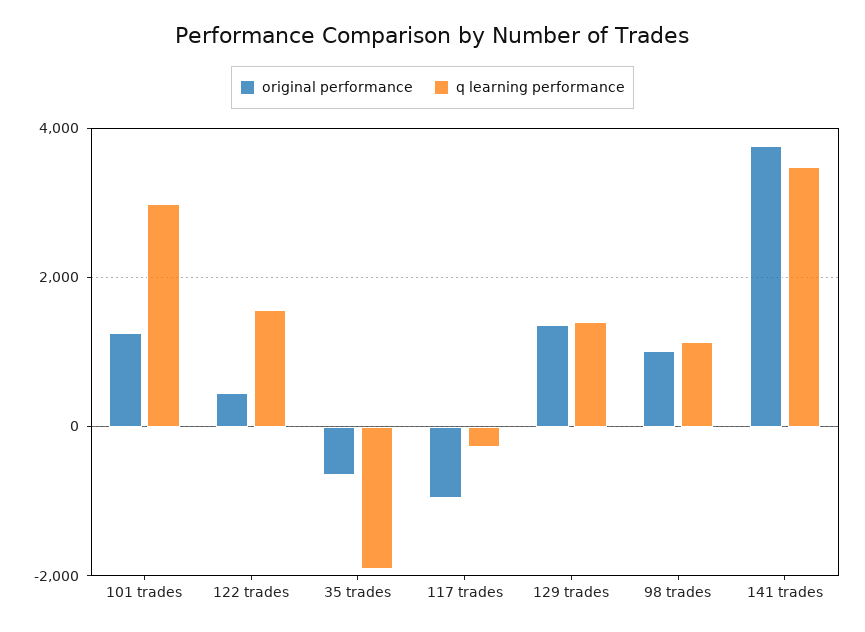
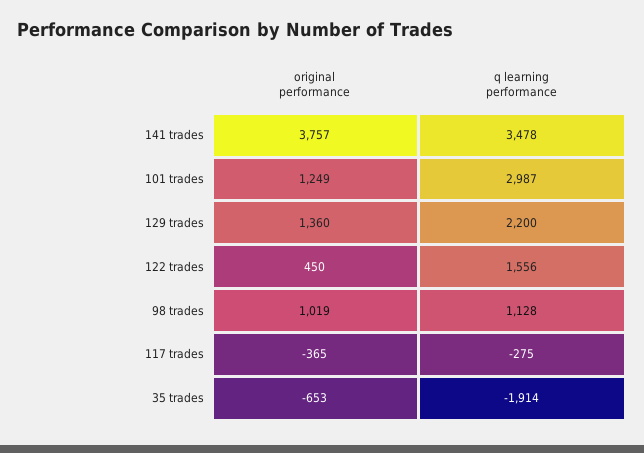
original performance, 117 trades: -1000 -> -365
q learning performance, 129 trades: 1400 -> 2200

